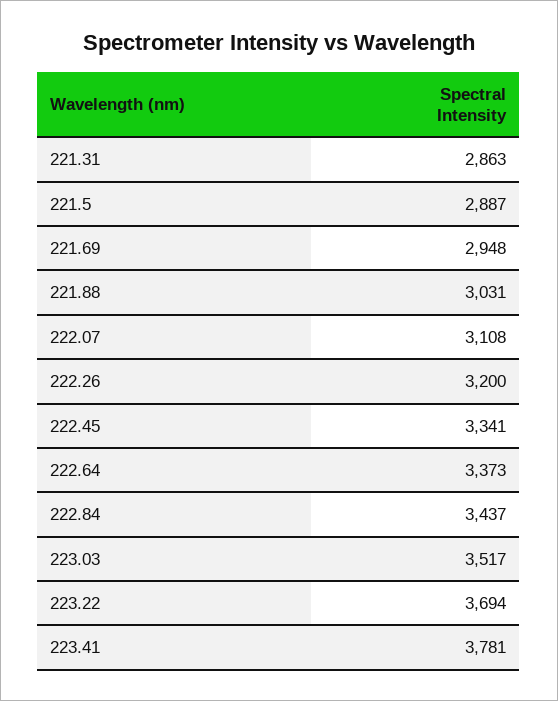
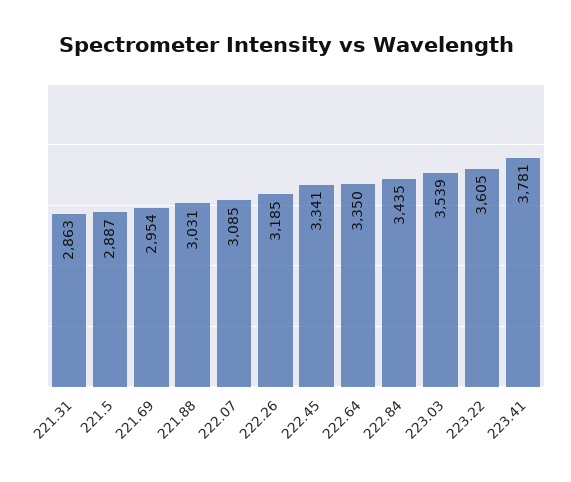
221.69: 2948 -> 2954
222.07: 3108 -> 3085
222.26: 3200 -> 3185
222.64: 3373 -> 3350
222.84: 3437 -> 3435
223.03: 3517 -> 3539
223.22: 3694 -> 3605

